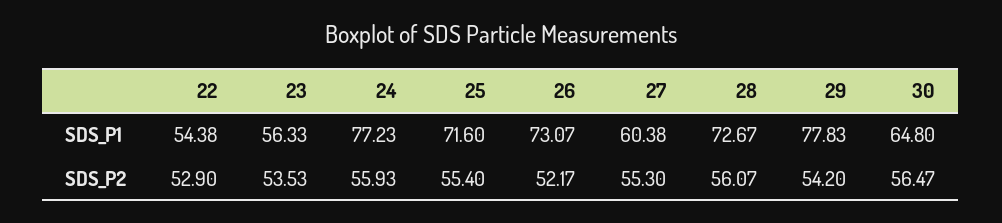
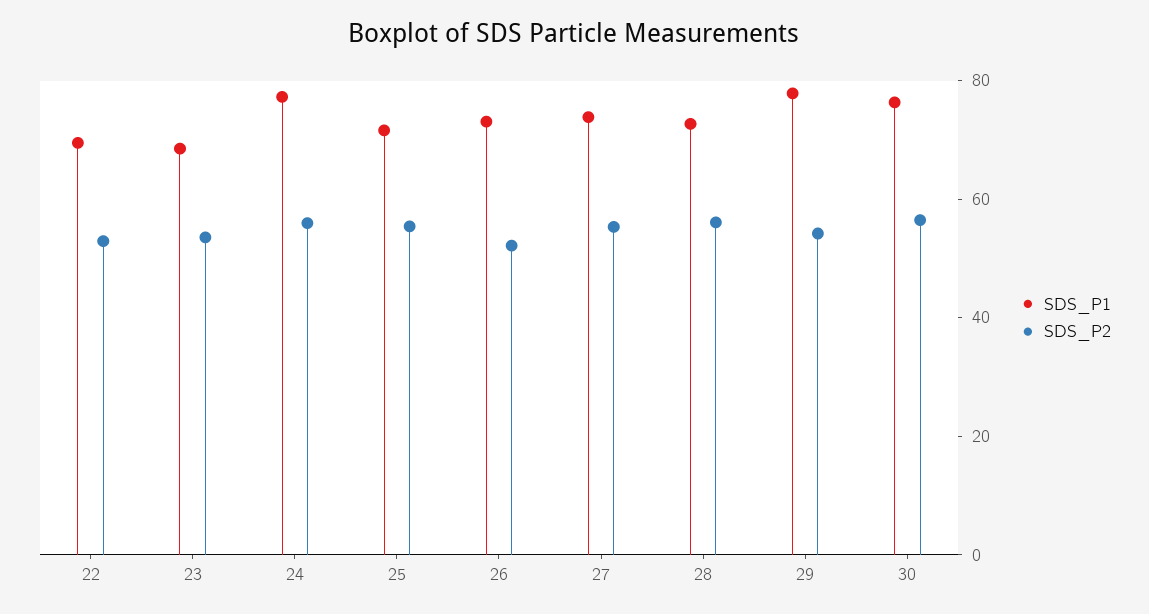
SDS_P1, 22: 54.38 -> 70
SDS_P1, 23: 56.33 -> 70
SDS_P1, 27: 60.38 -> 75
SDS_P1, 30: 64.8 -> 75

